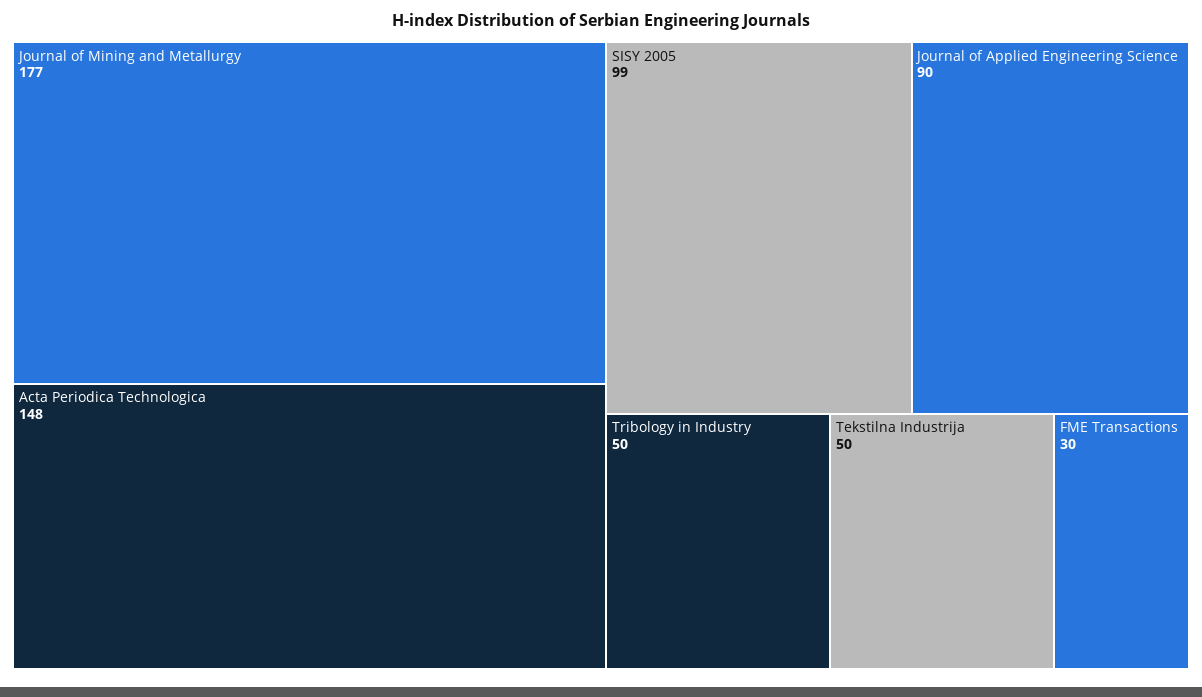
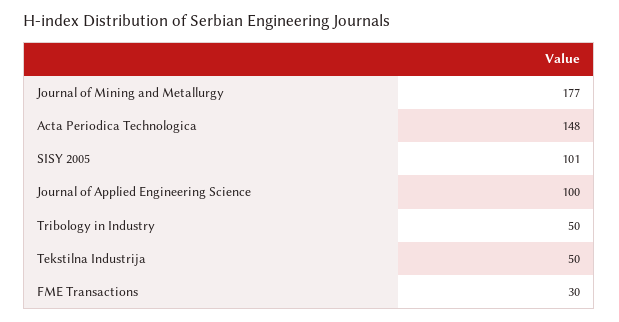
SISY 2005: 99 -> 101
Journal of Applied Engineering Science: 90 -> 100

